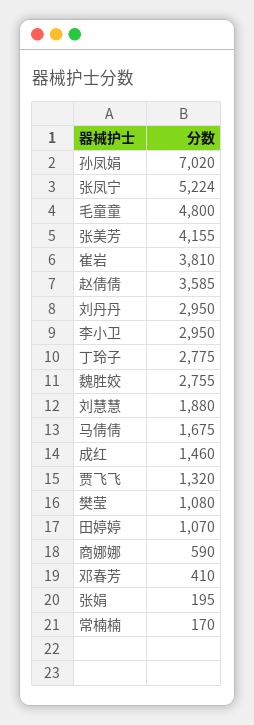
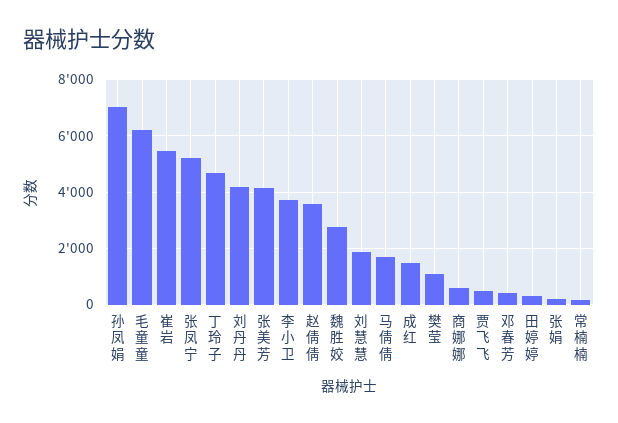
毛童童: 4800 -> 6250
崔岩: 3810 -> 5500
刘丹丹: 2950 -> 4250
李小卫: 2950 -> 3750
丁玲子: 2775 -> 4750
贾飞飞: 1320 -> 500
田婷婷: 1070 -> 250

